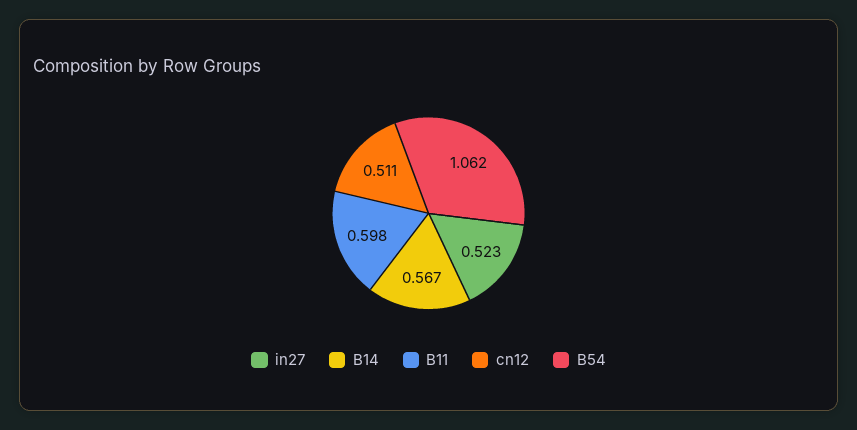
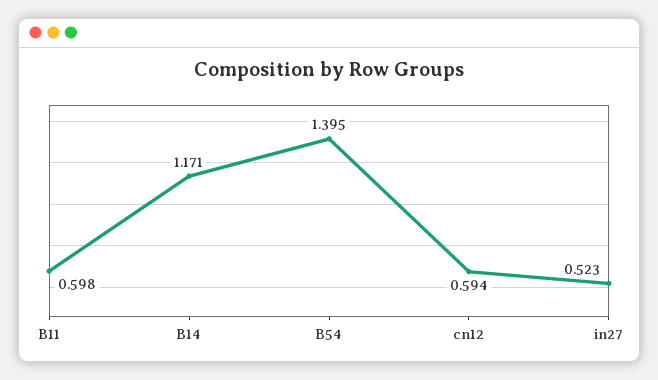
B14: 0.567 -> 1.171
cn12: 0.511 -> 0.594
B54: 1.062 -> 1.395

